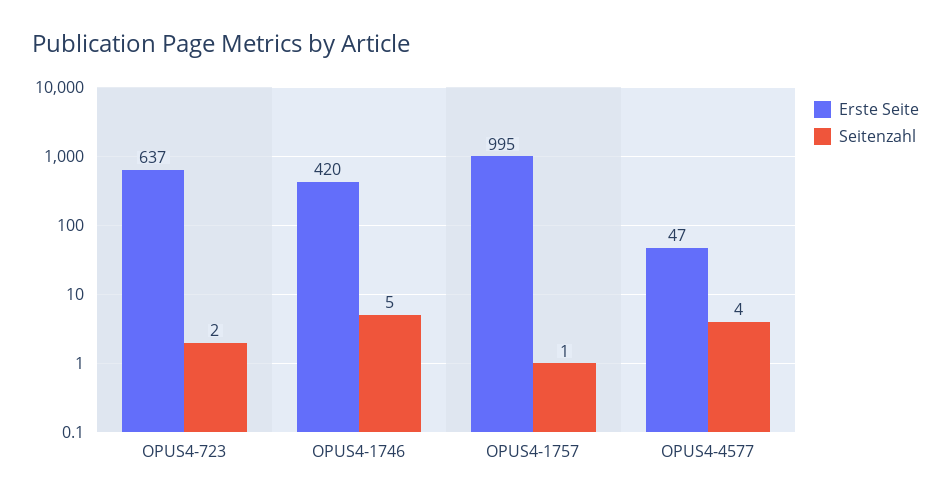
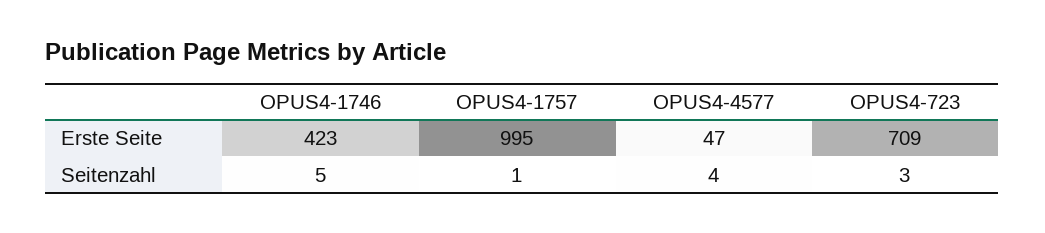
Erste Seite, OPUS4-723: 637 -> 709
Seitenzahl, OPUS4-723: 2 -> 3
Erste Seite, OPUS4-1746: 420 -> 423

